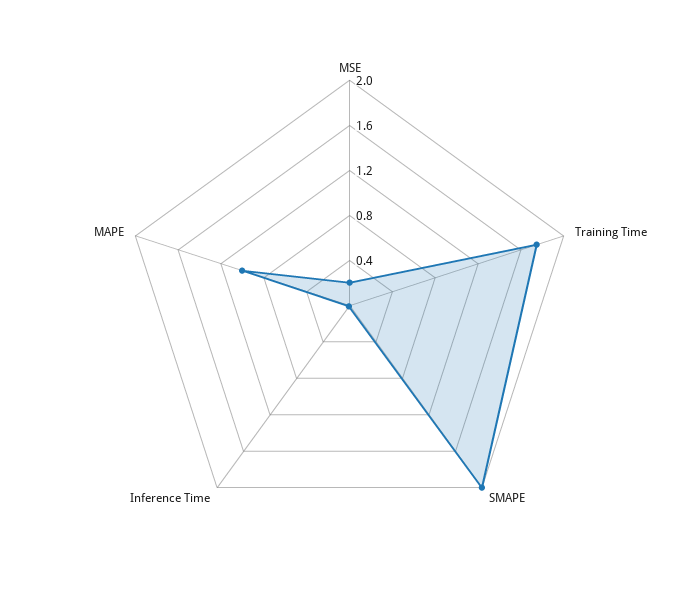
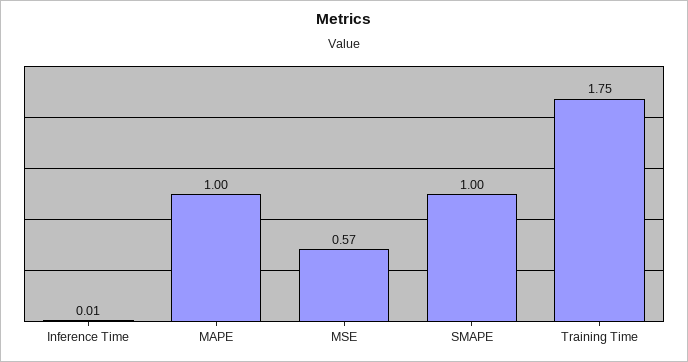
MSE: 0.2 -> 0.57
SMAPE: 2 -> 1

